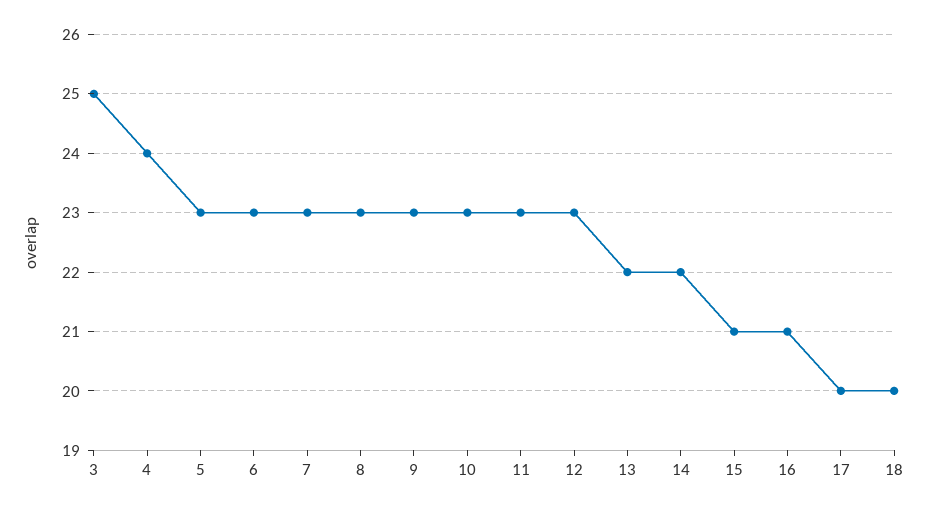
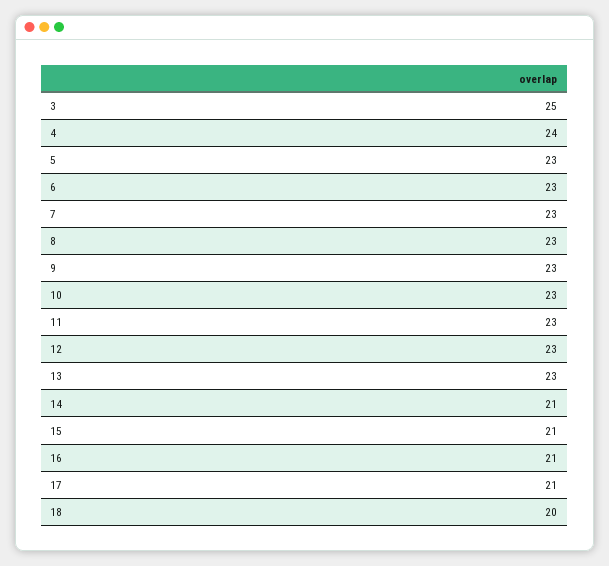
13: 22 -> 23
14: 22 -> 21
17: 20 -> 21

